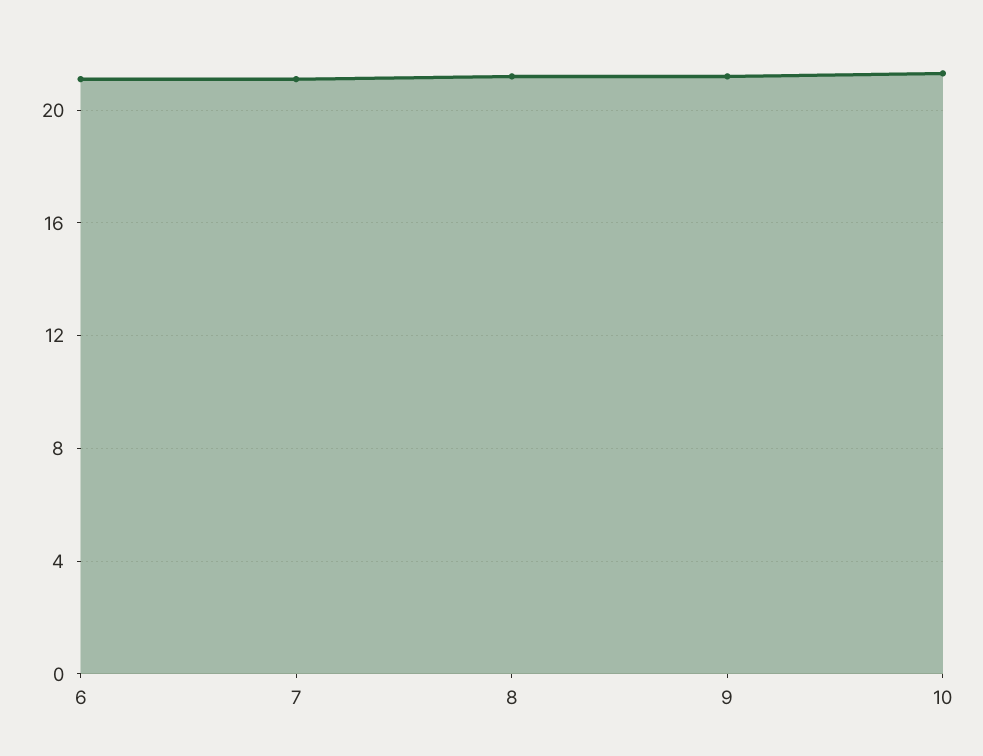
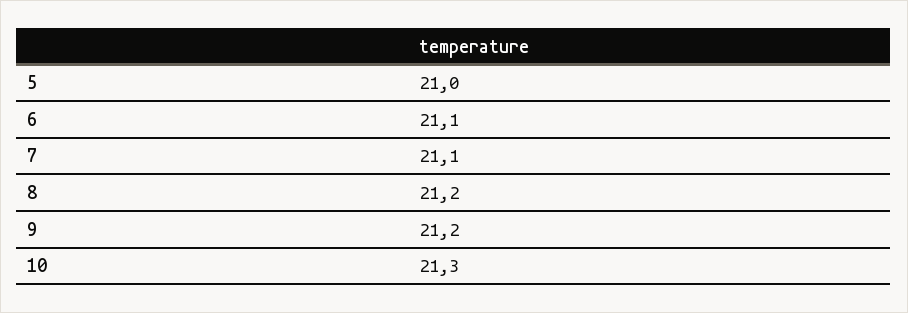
5: none -> 21

